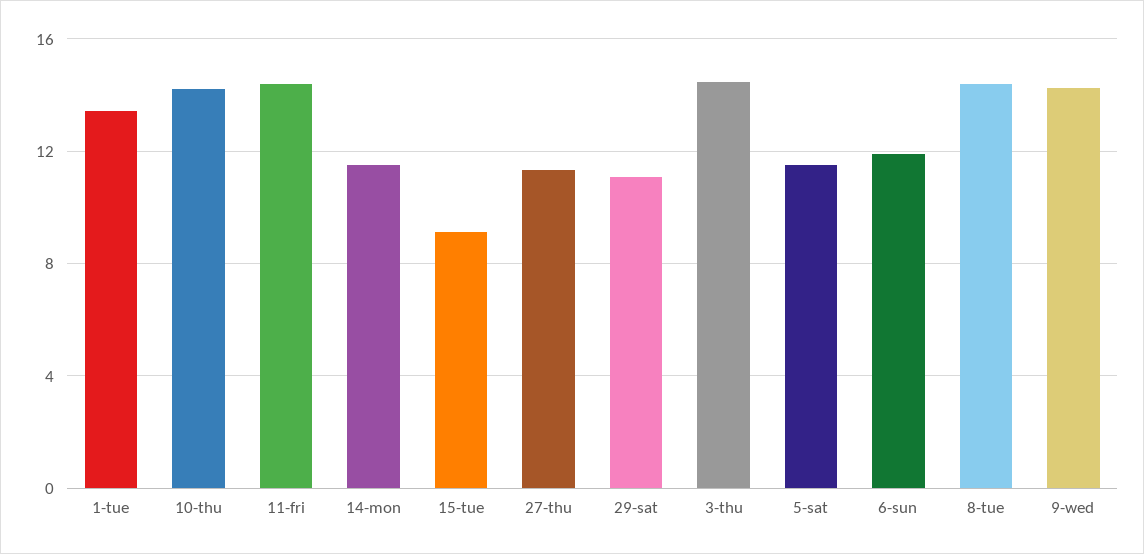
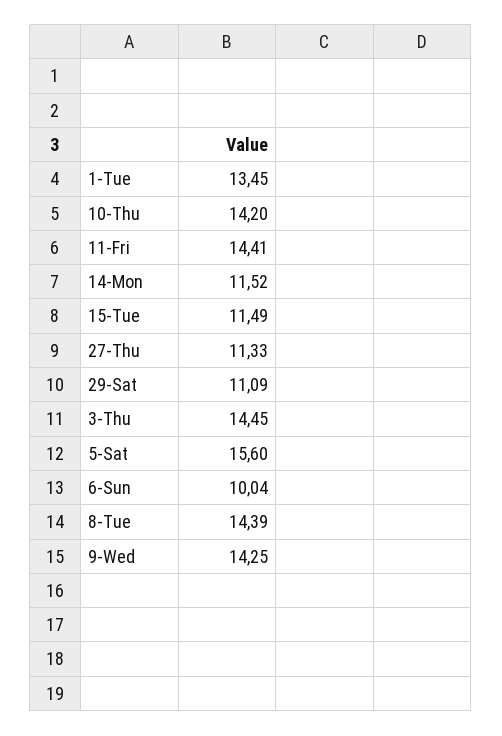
15-tue: 9 -> 11.49
5-sat: 11.5 -> 15.6
6-sun: 12 -> 10.04

